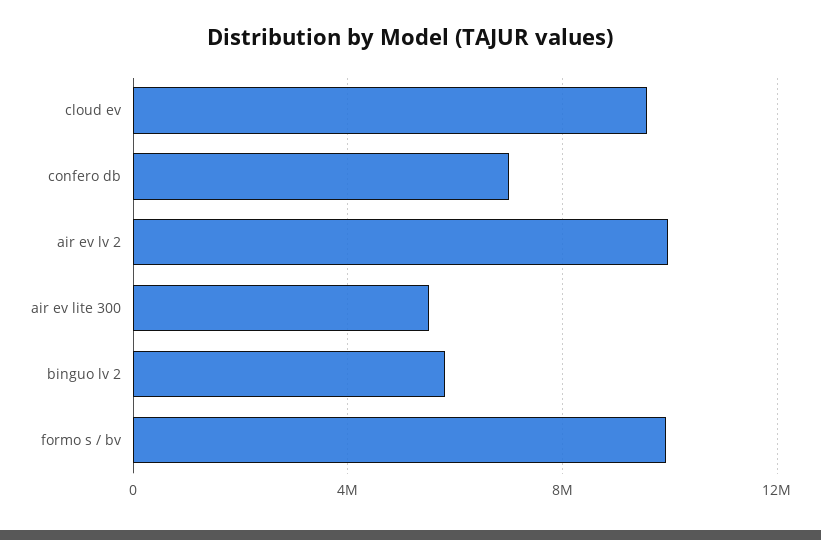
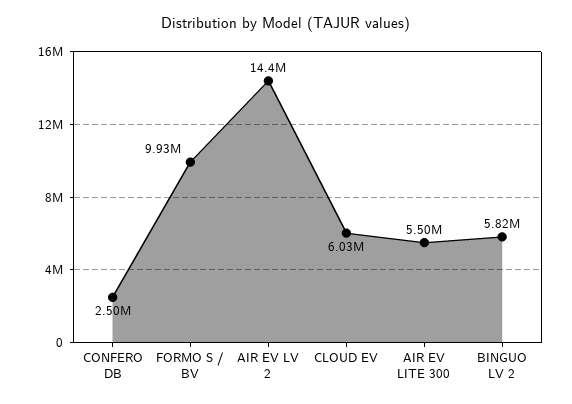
cloud ev: 9500000 -> 6030000
confero db: 7000000 -> 2500000
air ev lv 2: 10000000 -> 14400000

